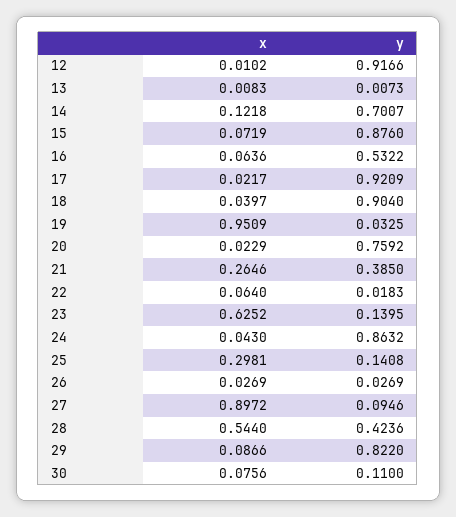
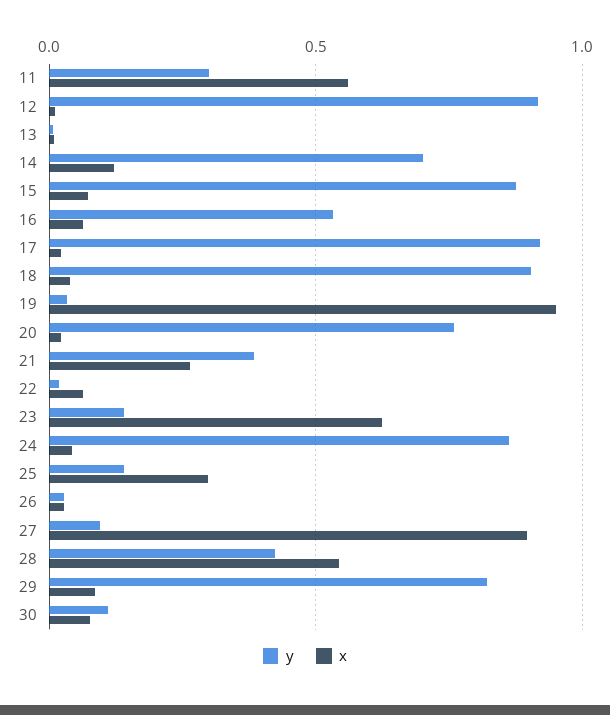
y, 11: none -> 0.3
x, 11: none -> 0.55

